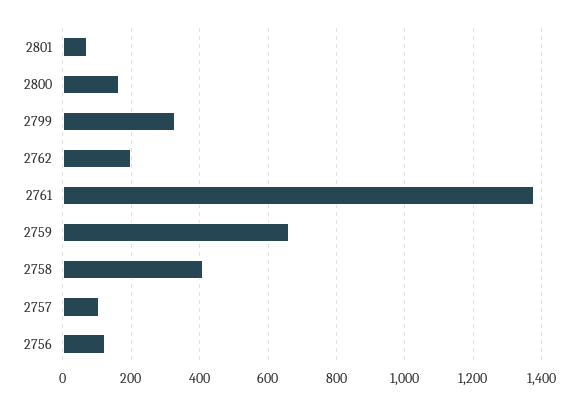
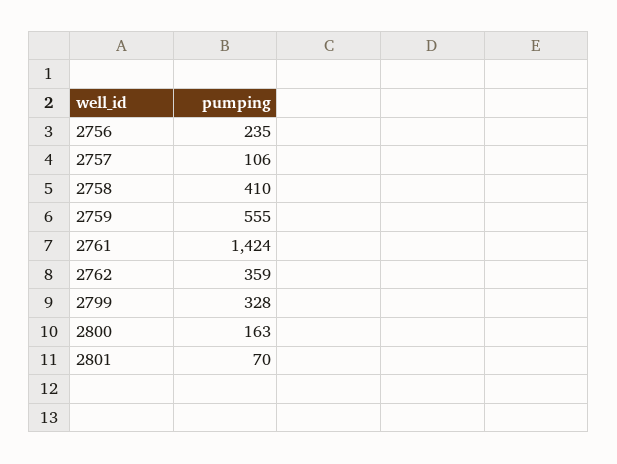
2762: 200 -> 359
2761: 1380 -> 1424
2759: 660 -> 555
2756: 120 -> 235

